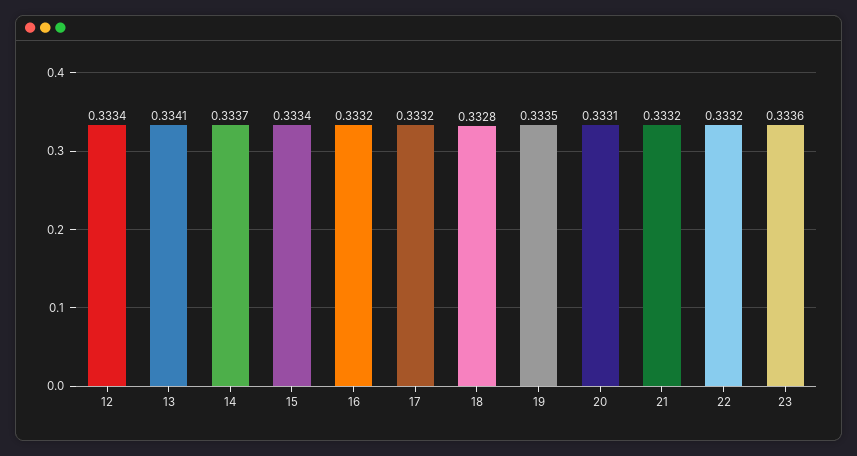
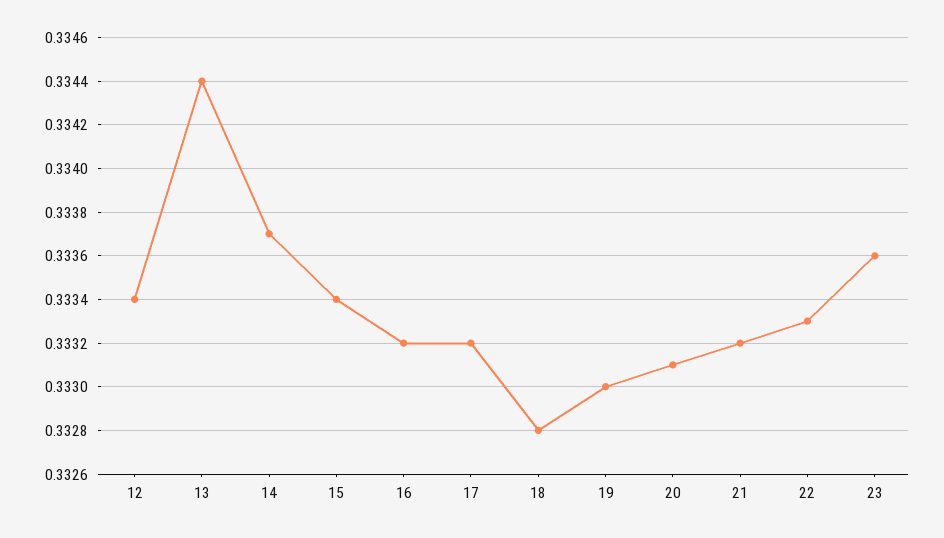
13: 0.3341 -> 0.3344
19: 0.3335 -> 0.333
22: 0.3332 -> 0.3333

